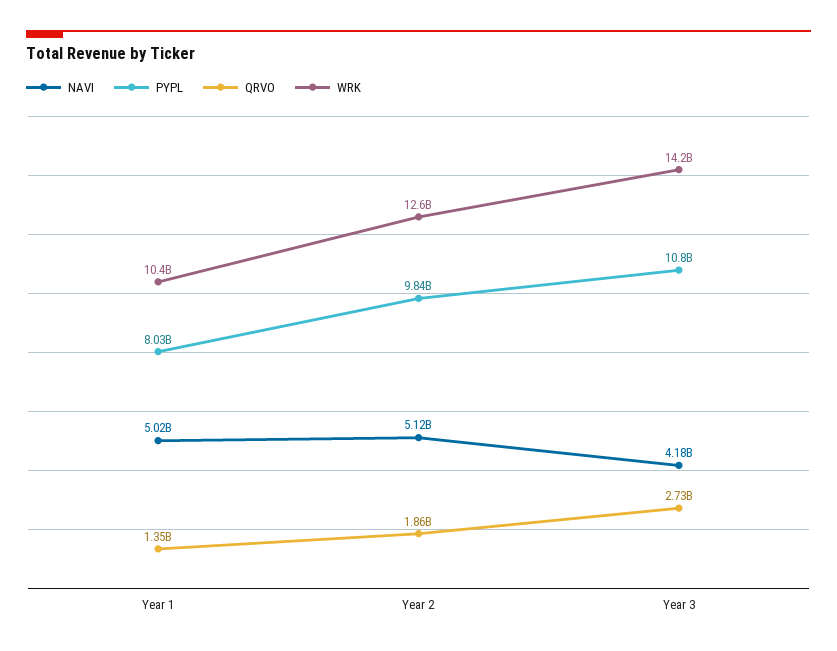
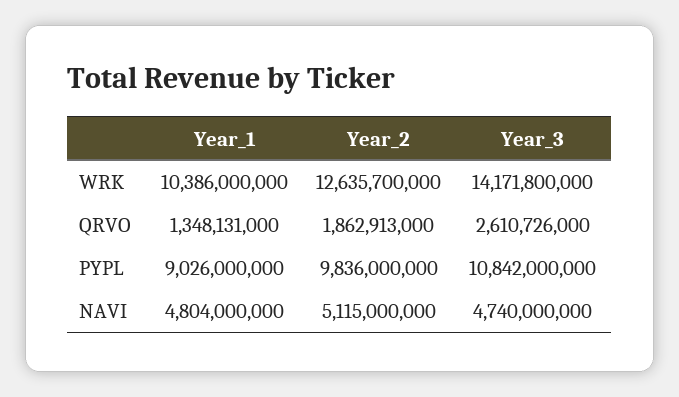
NAVI, Year 1: 5020000000 -> 4804000000
PYPL, Year 1: 8030000000 -> 9026000000
NAVI, Year 3: 4180000000 -> 4740000000
QRVO, Year 3: 2730000000 -> 2610726000

